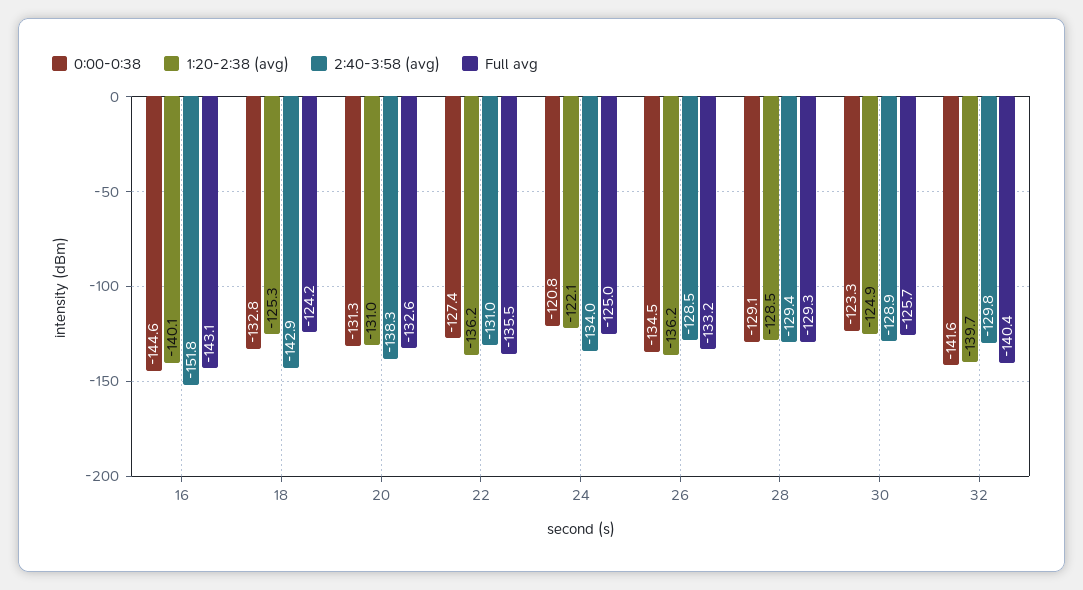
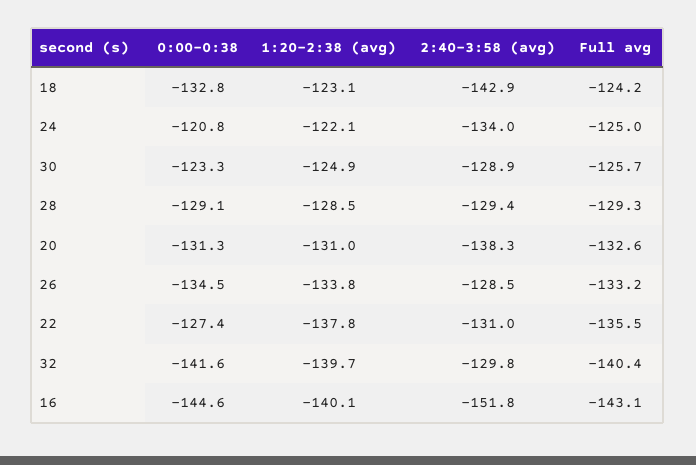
1:20-2:38 (avg), 18: -125.3 -> -123.1
1:20-2:38 (avg), 22: -136.2 -> -137.8
1:20-2:38 (avg), 26: -136.2 -> -133.8

